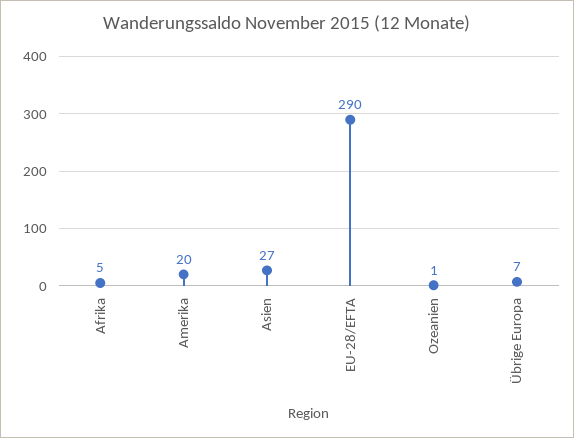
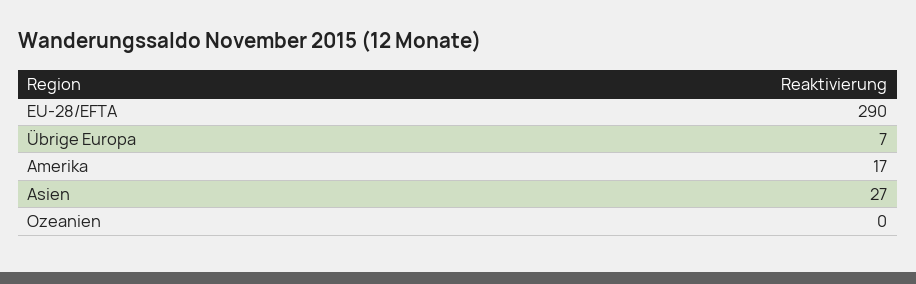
Afrika: 5 -> none
Amerika: 20 -> 17
Ozeanien: 1 -> 0

